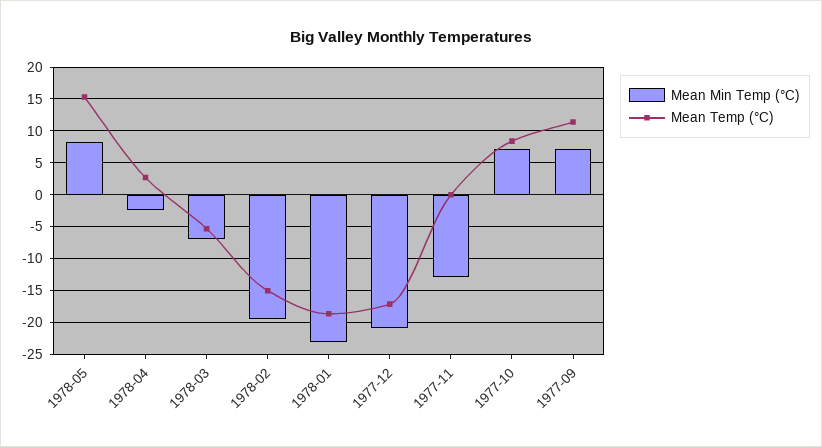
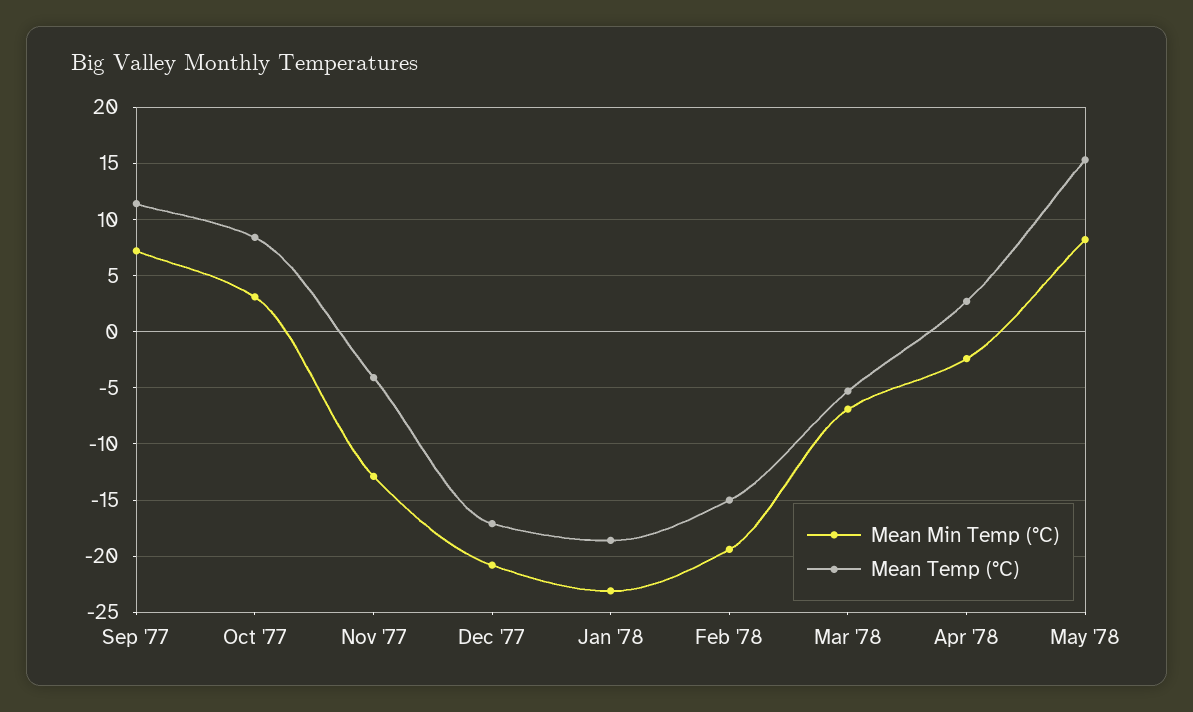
Mean Temp (°C), 1977-11: 0 -> -4
Mean Min Temp (°C), 1977-10: 7 -> 3

